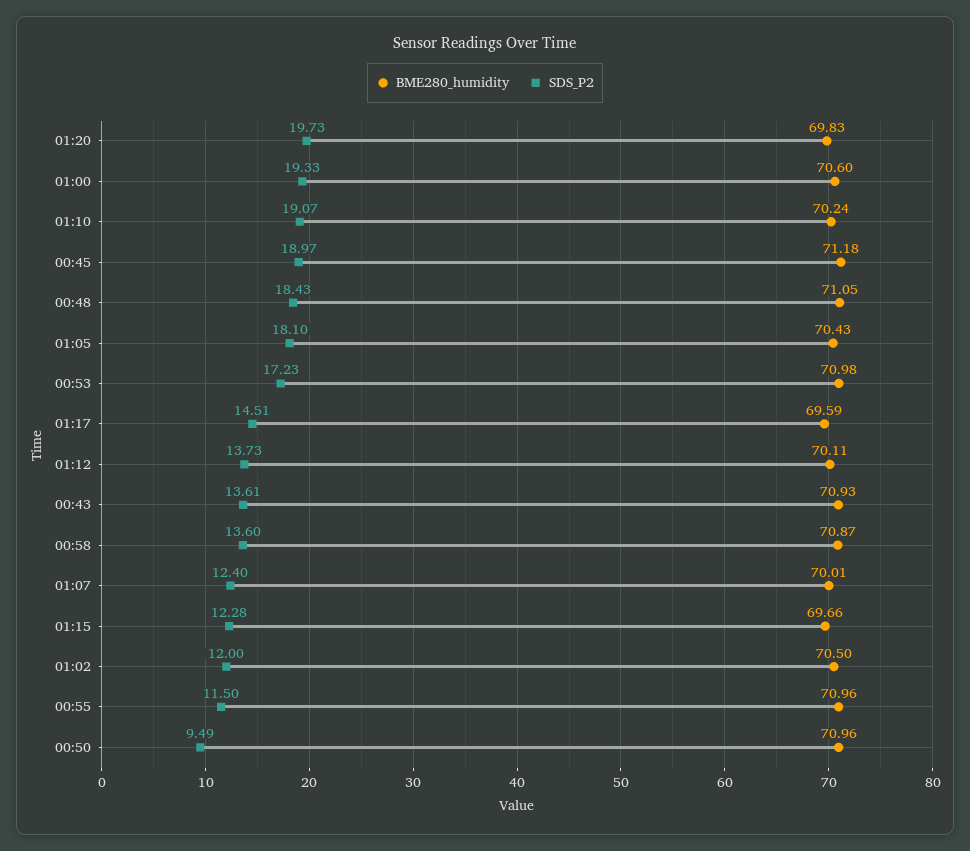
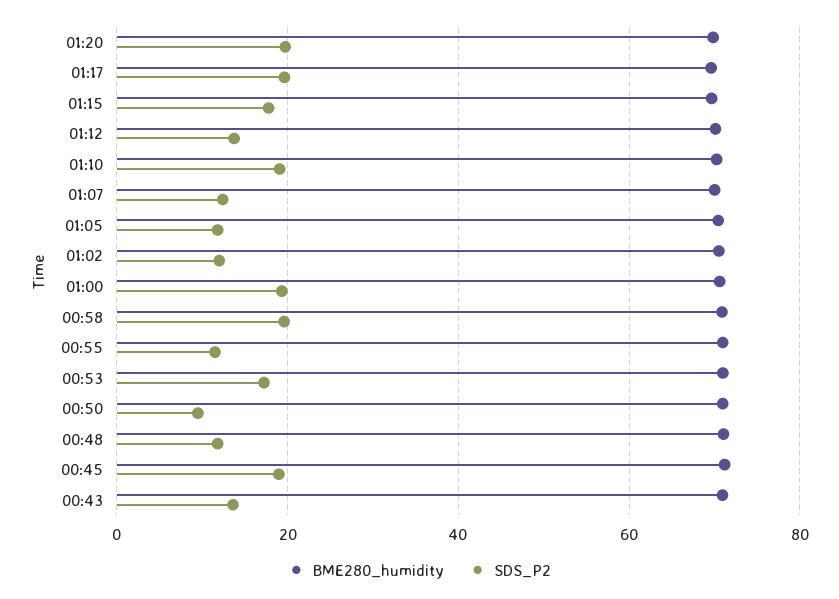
SDS_P2, 00:48: 18.43 -> 12
SDS_P2, 01:05: 18.1 -> 12
SDS_P2, 01:17: 14.51 -> 20
SDS_P2, 00:58: 13.6 -> 20
SDS_P2, 01:15: 12.28 -> 18

